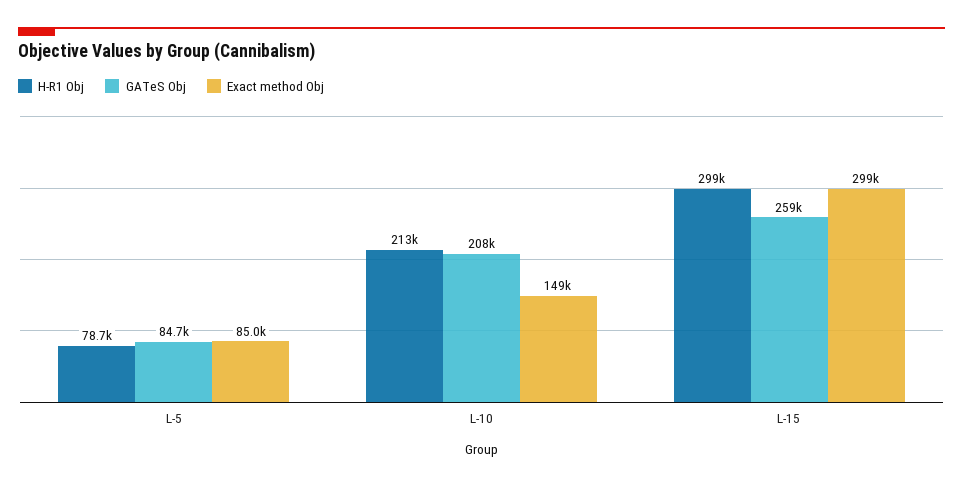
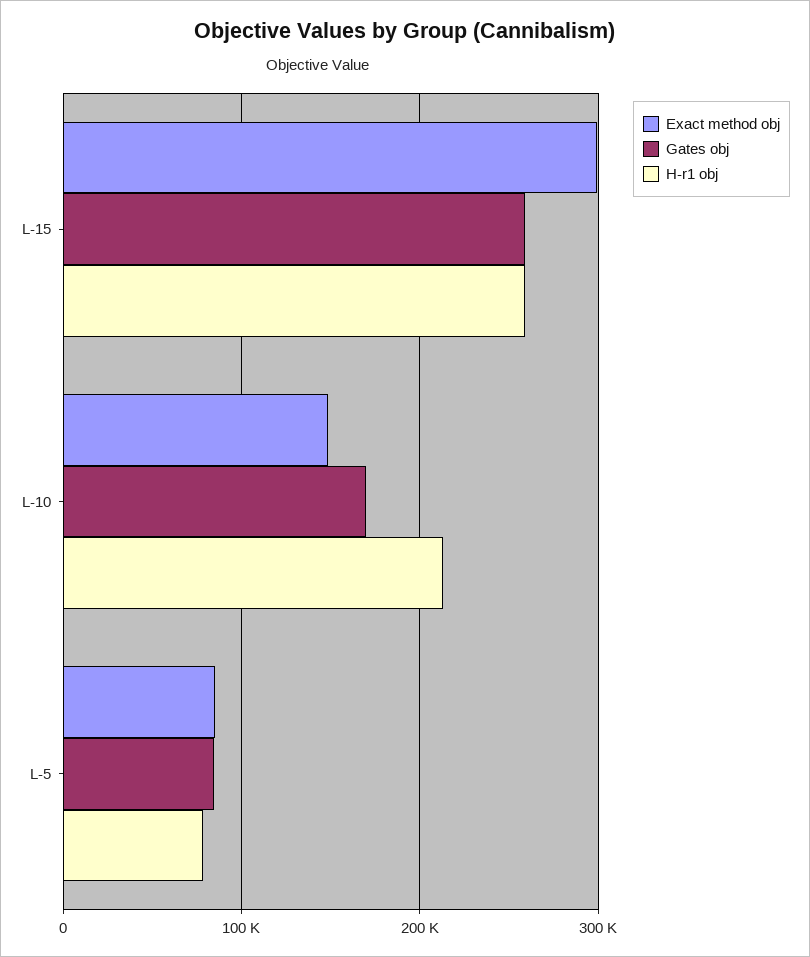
GATeS Obj, L-10: 208000 -> 170000
H-R1 Obj, L-15: 299000 -> 260000

